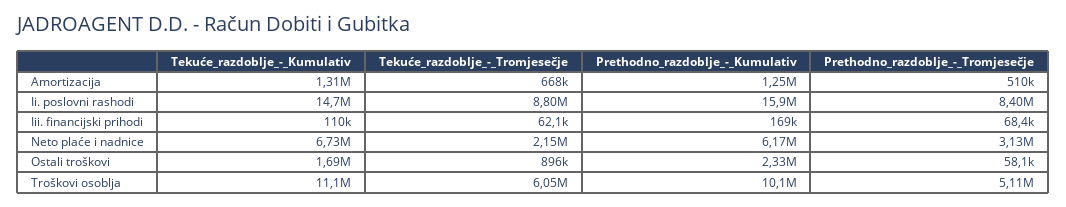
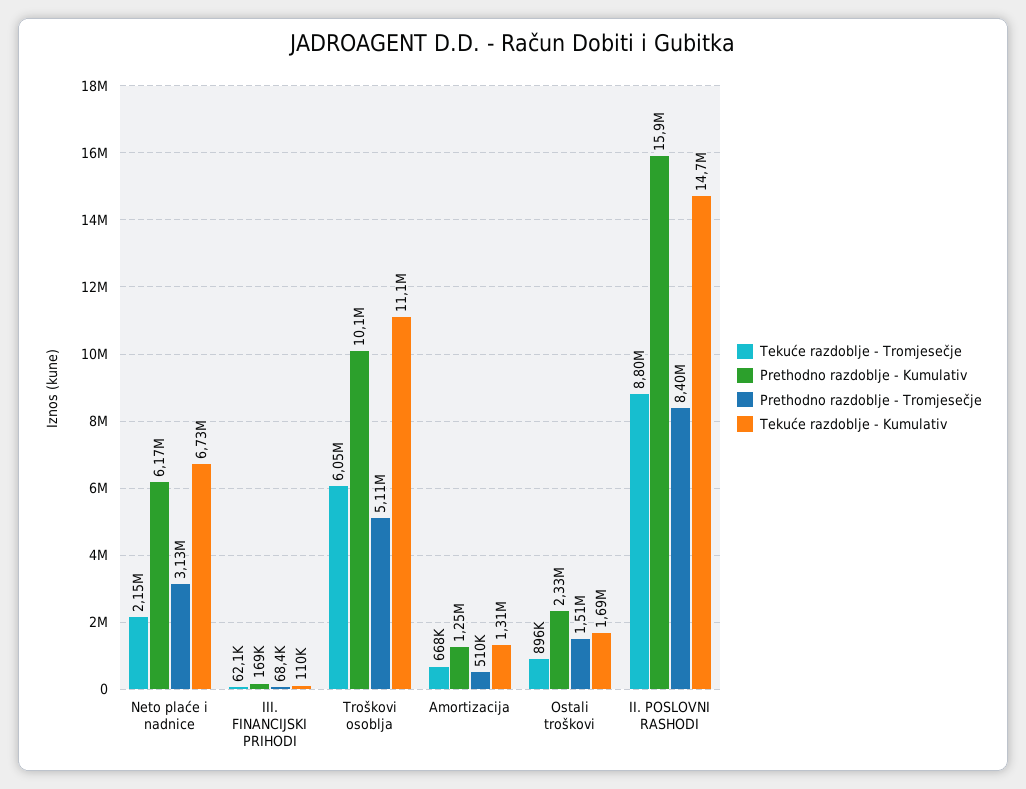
Prethodno_razdoblje_-_Tromjesečje, Ostali troškovi: 58100 -> 1510000

